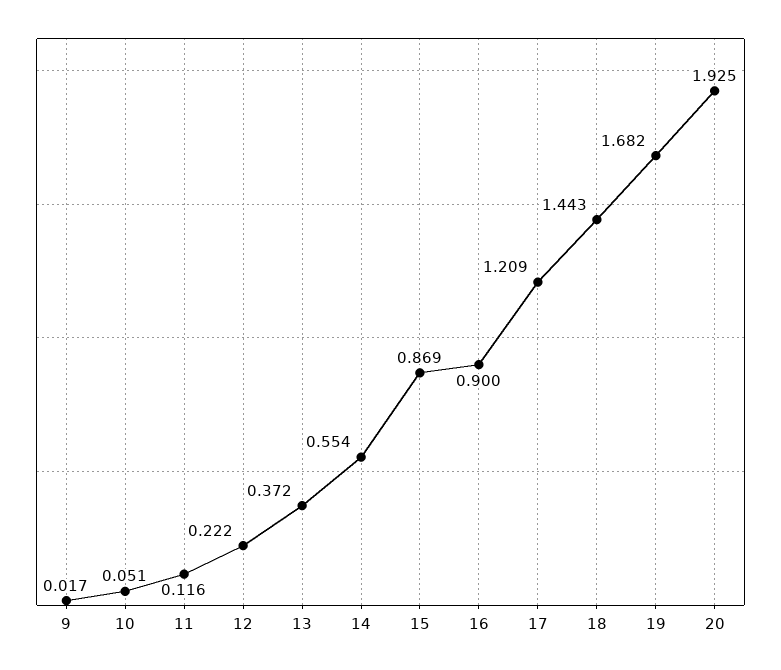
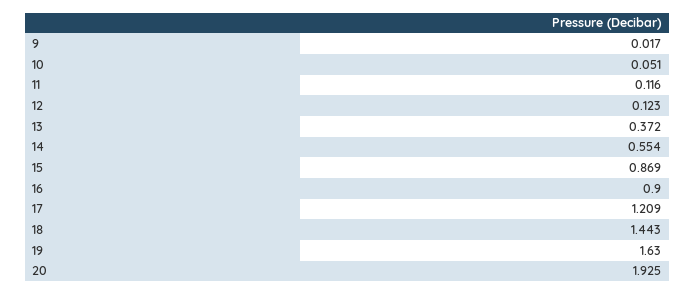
12: 0.222 -> 0.123
19: 1.682 -> 1.63

